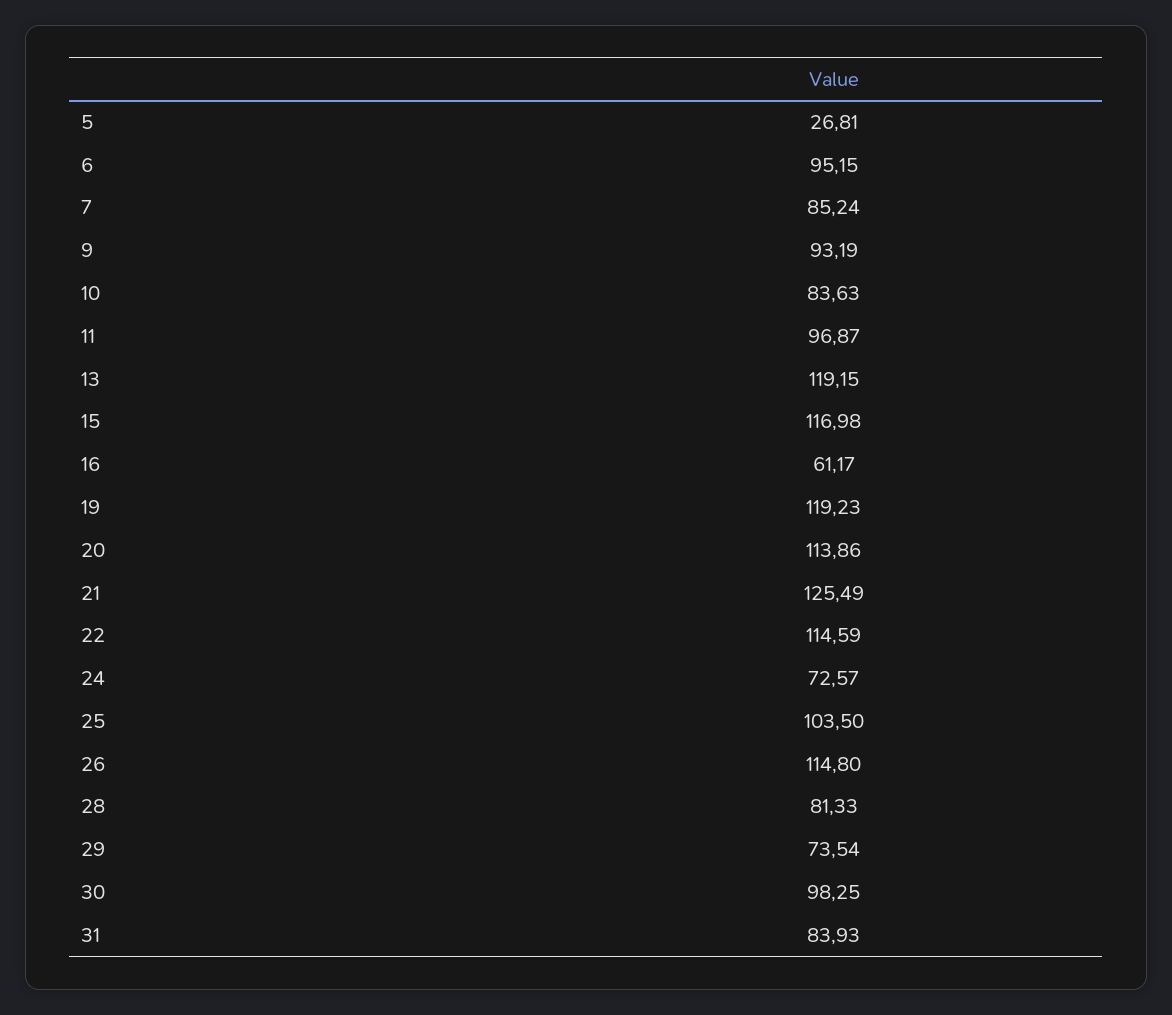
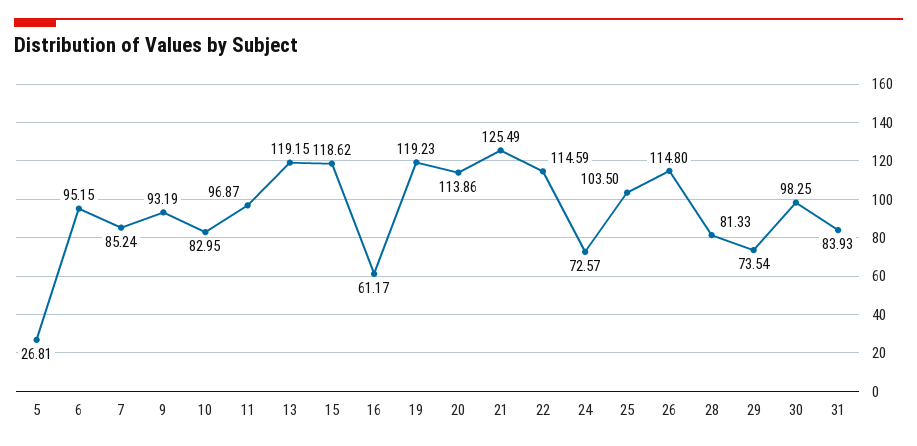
10: 83.63 -> 82.95
15: 116.98 -> 118.62

